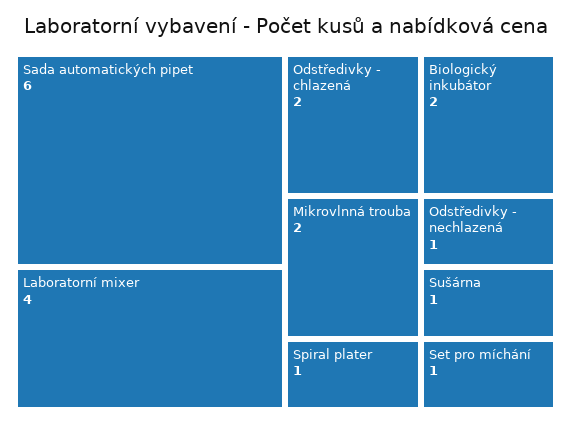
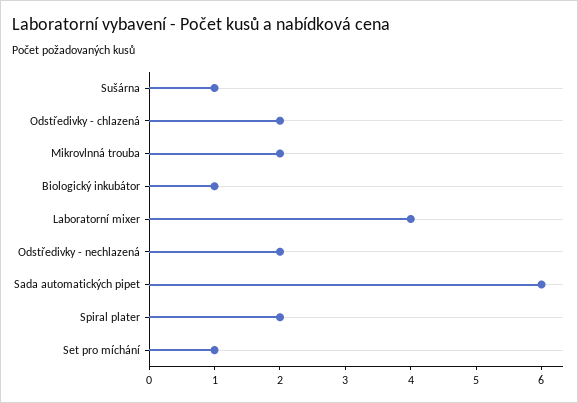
Biologický inkubátor: 2 -> 1
Spiral plater: 1 -> 2
Odstředivky - nechlazená: 1 -> 2

